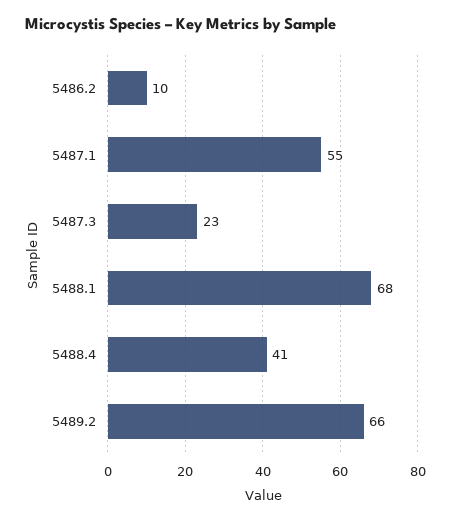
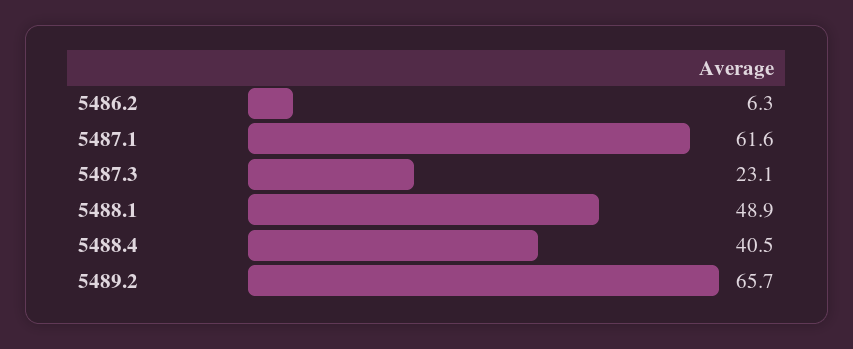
5486.2: 10 -> 6.3
5487.1: 55 -> 61.6
5488.1: 68 -> 48.9

